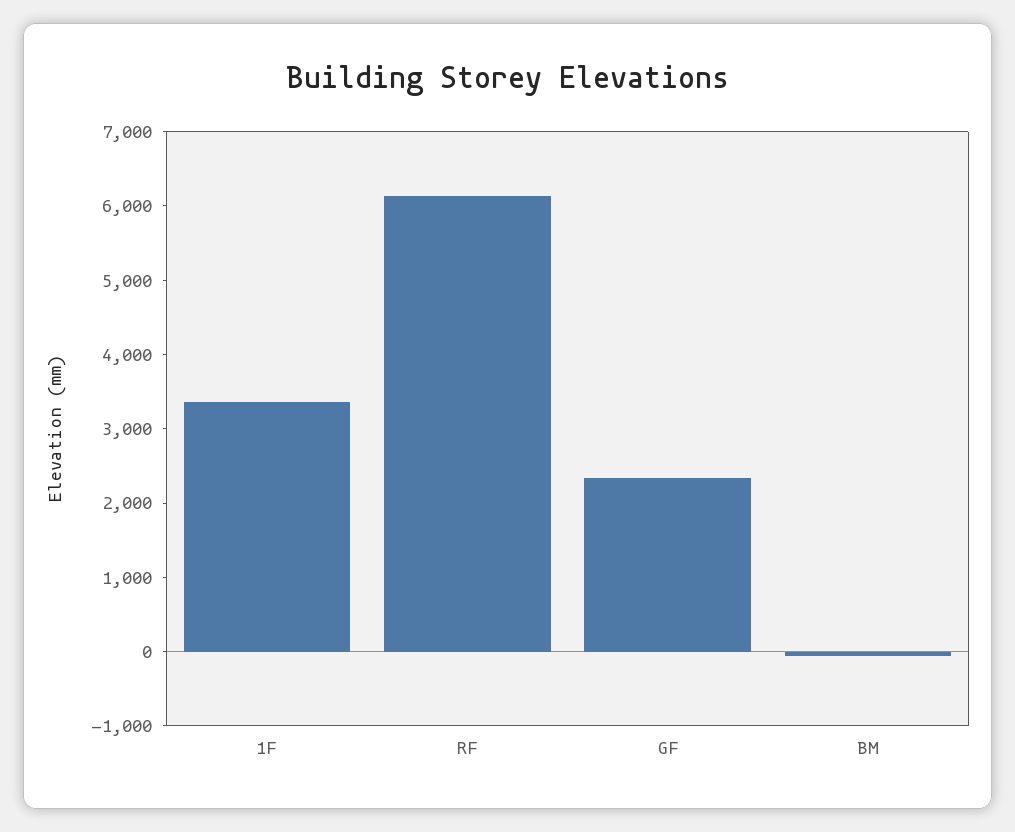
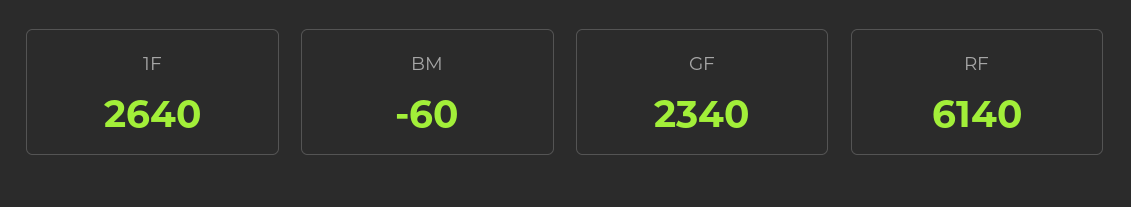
1F: 3400 -> 2640

